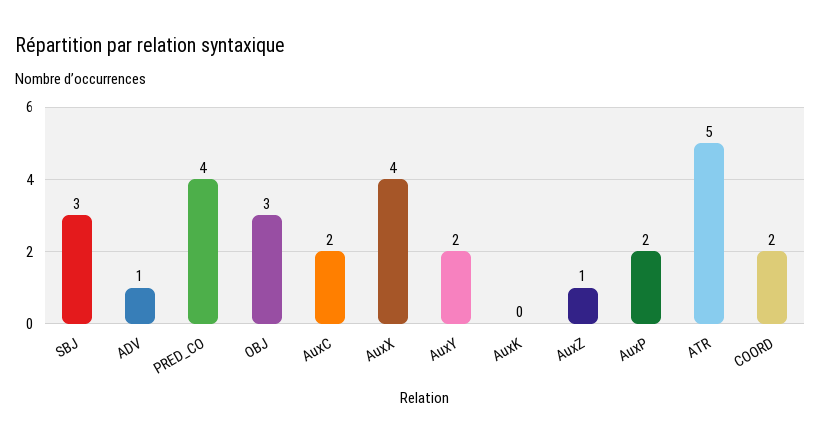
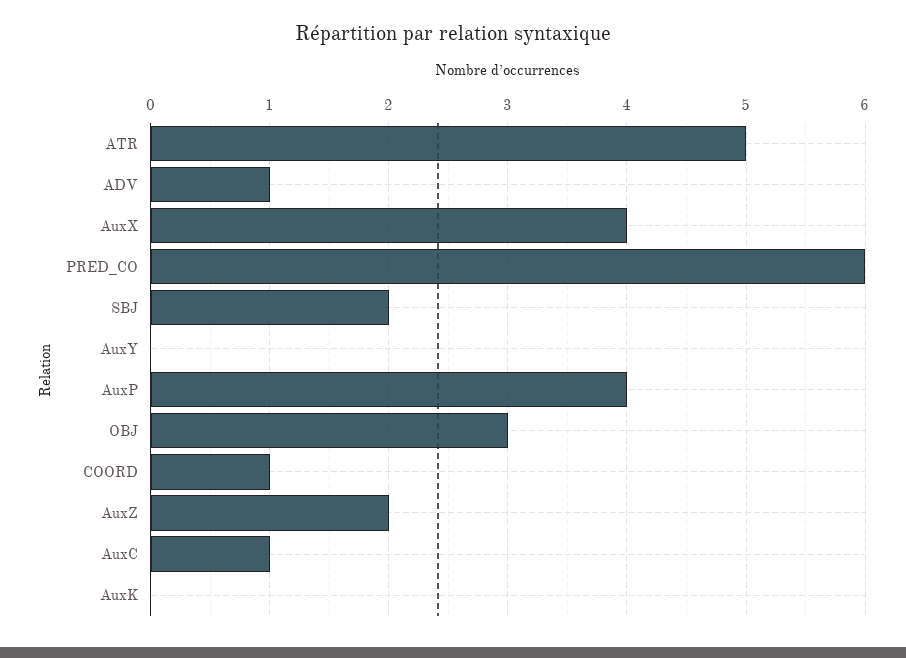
SBJ: 3 -> 2
PRED_CO: 4 -> 6
AuxC: 2 -> 1
AuxY: 2 -> 0
AuxZ: 1 -> 2
AuxP: 2 -> 4
COORD: 2 -> 1

